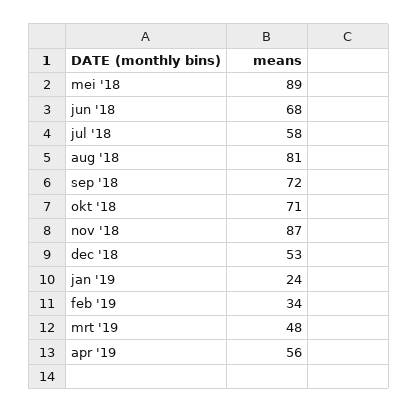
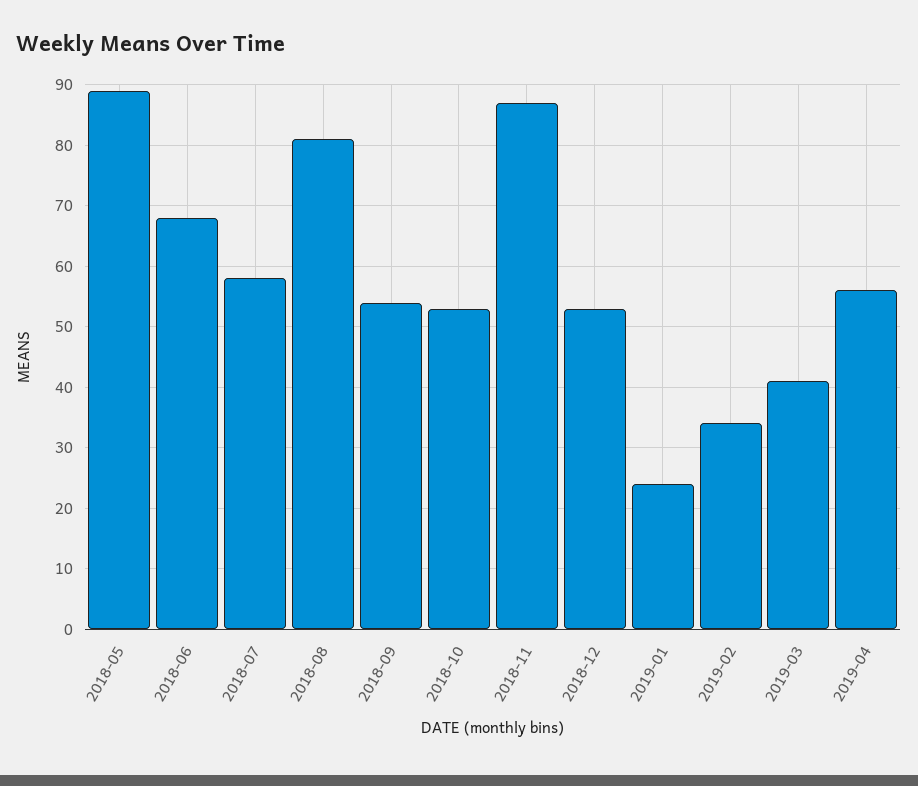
sep '18: 72 -> 54
okt '18: 71 -> 53
mrt '19: 48 -> 41

